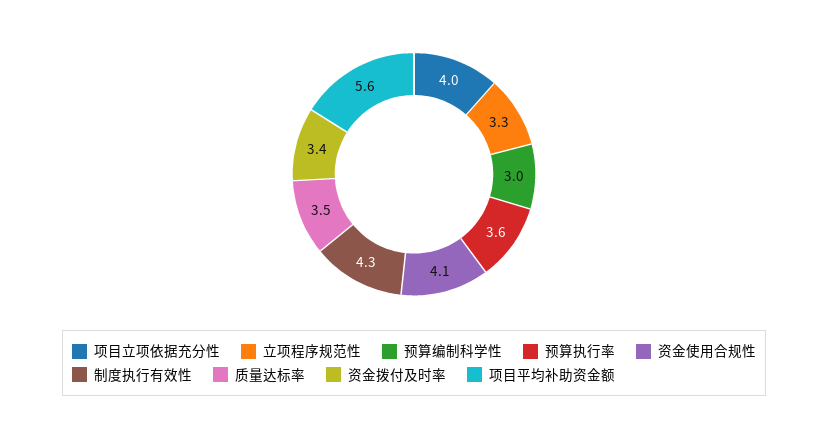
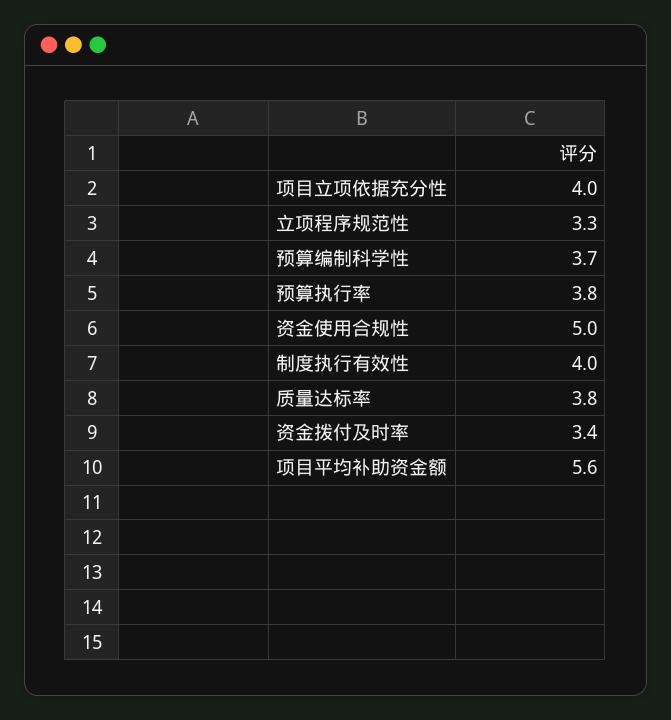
预算编制科学性: 3 -> 3.7
预算执行率: 3.6 -> 3.8
资金使用合规性: 4.1 -> 5
制度执行有效性: 4.3 -> 4
质量达标率: 3.5 -> 3.8

